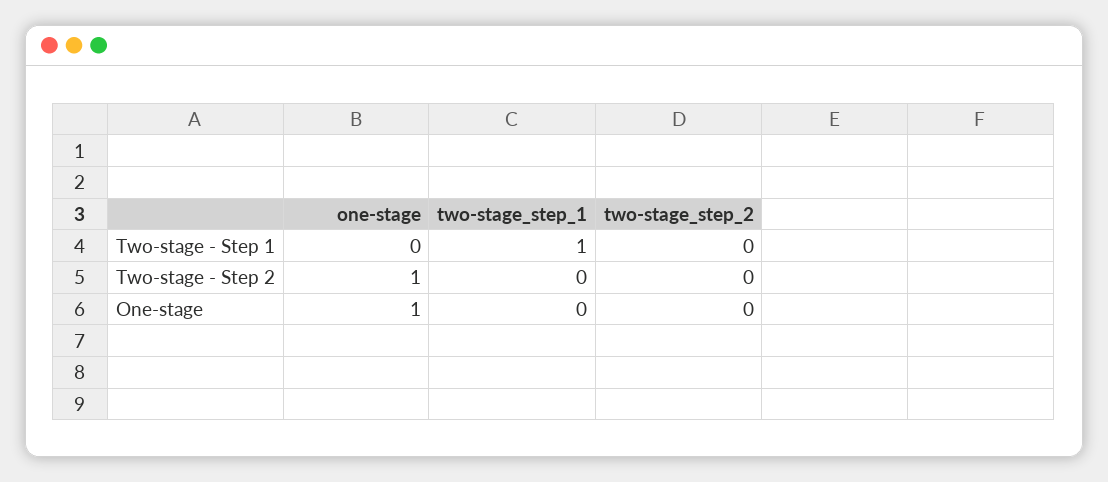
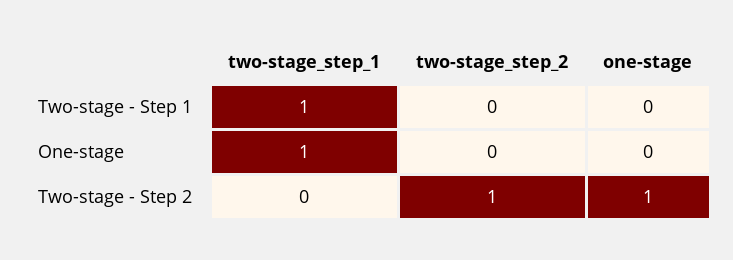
two-stage_step_2, Two-stage - Step 2: 0 -> 1
one-stage, One-stage: 1 -> 0
two-stage_step_1, One-stage: 0 -> 1

